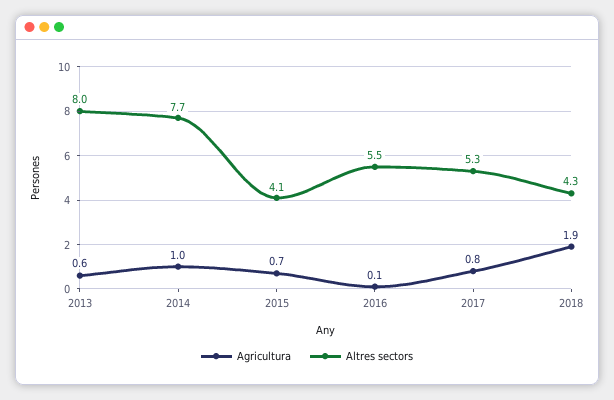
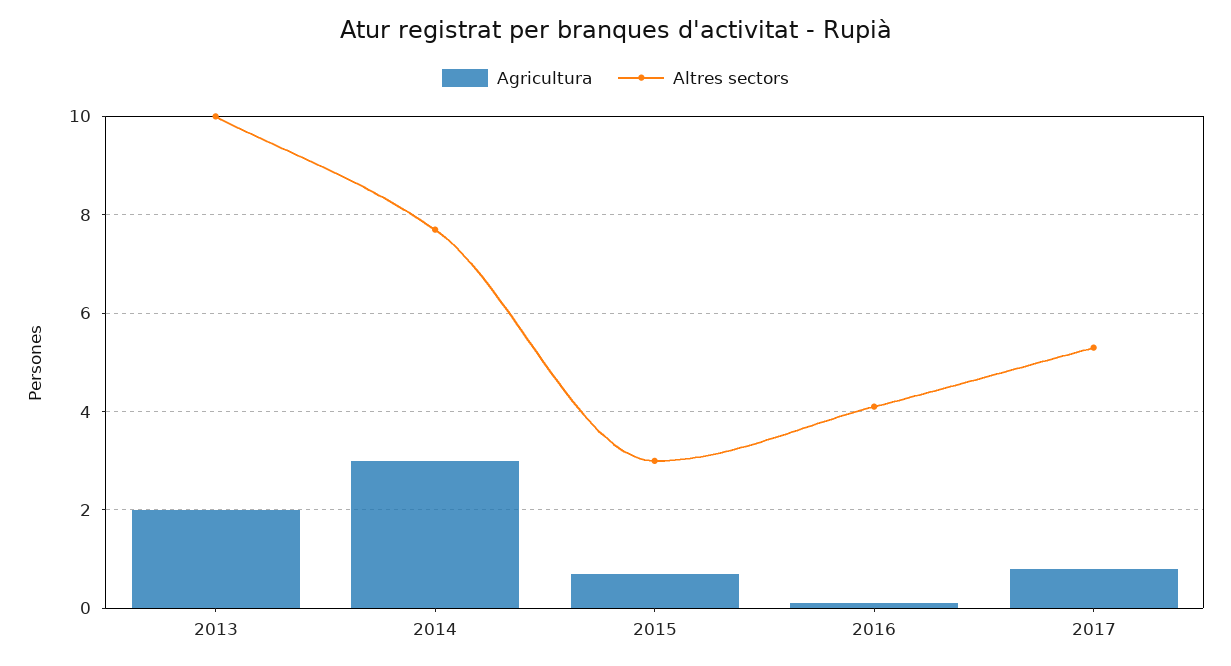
Agricultura, 2013: 0.6 -> 2
Altres sectors, 2013: 8 -> 10
Agricultura, 2014: 1 -> 3
Altres sectors, 2015: 4.1 -> 3
Altres sectors, 2016: 5.5 -> 4
Agricultura, 2018: 1.9 -> none
Altres sectors, 2018: 4.3 -> none

